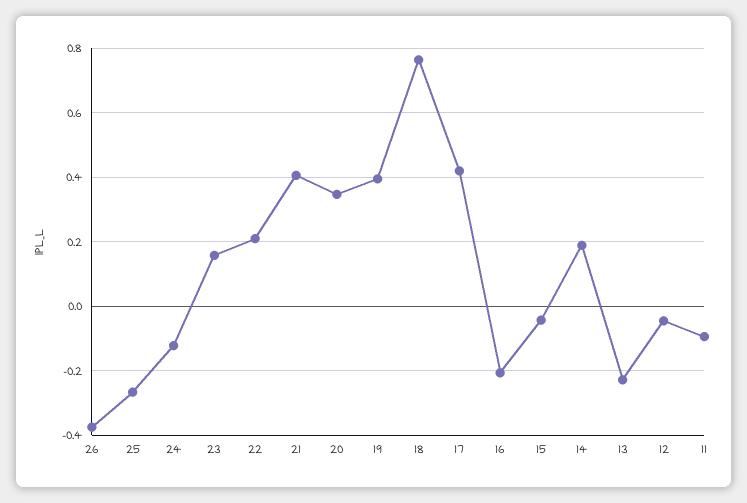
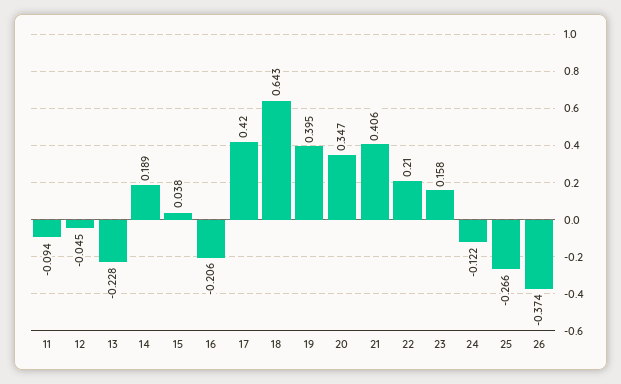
18: 0.76 -> 0.643
15: -0.04 -> 0.038

